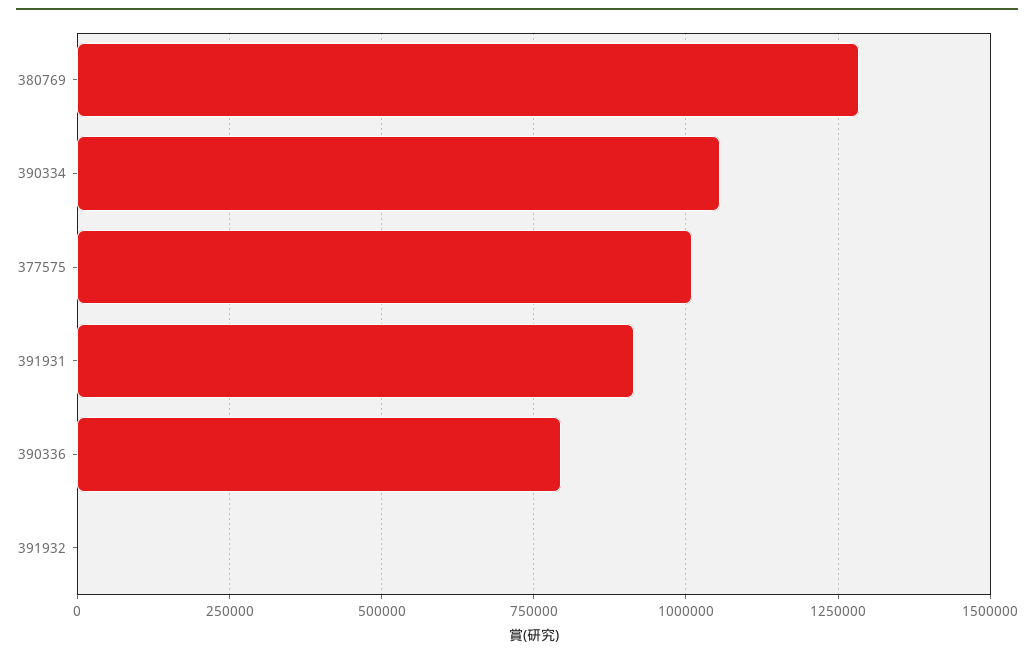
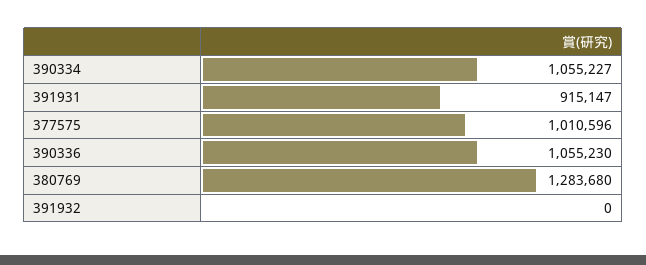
390336: 800000 -> 1055230

